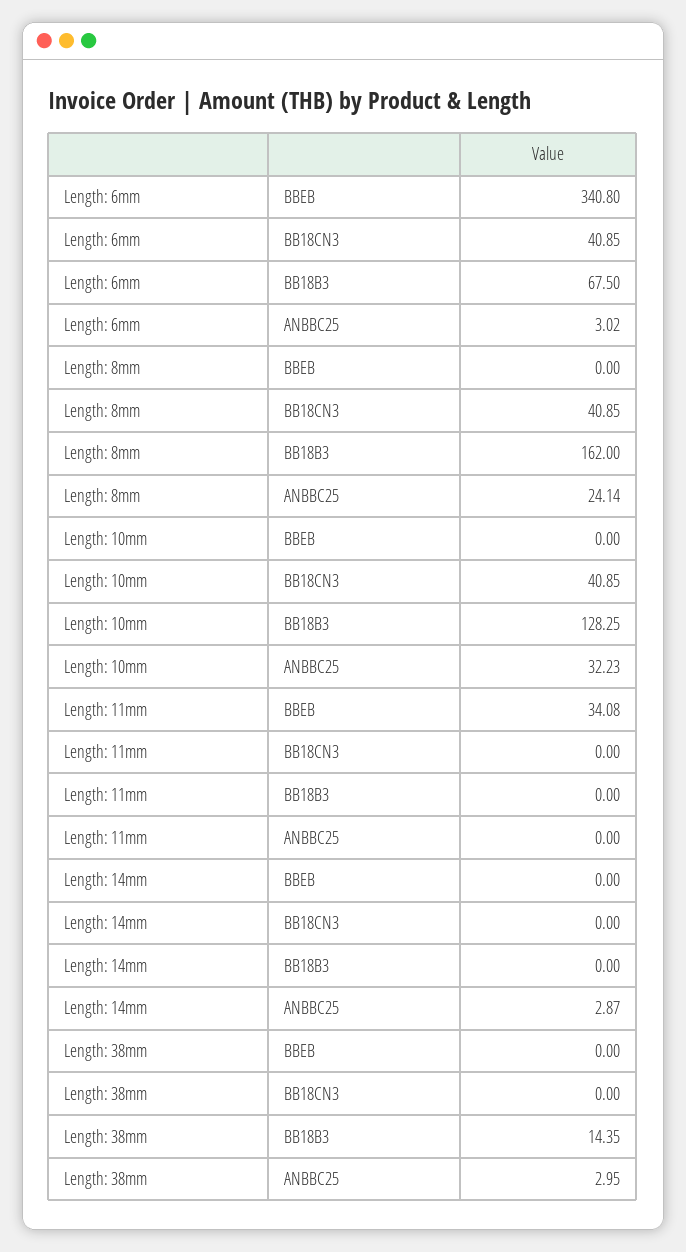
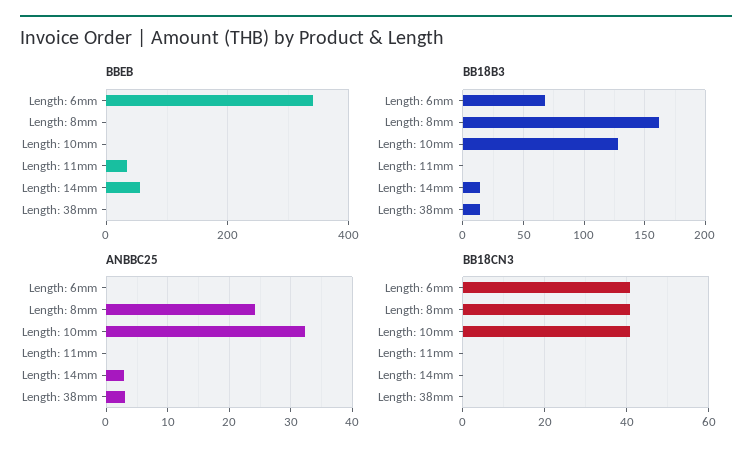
ANBBC25, Length: 6mm: 3.02 -> 0
BBEB, Length: 14mm: 0 -> 60
BB18B3, Length: 14mm: 0 -> 15

